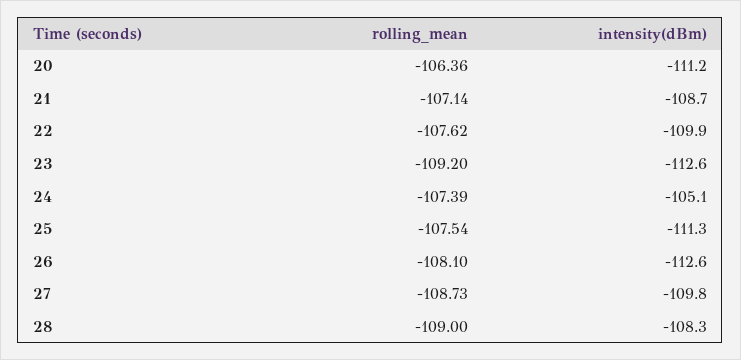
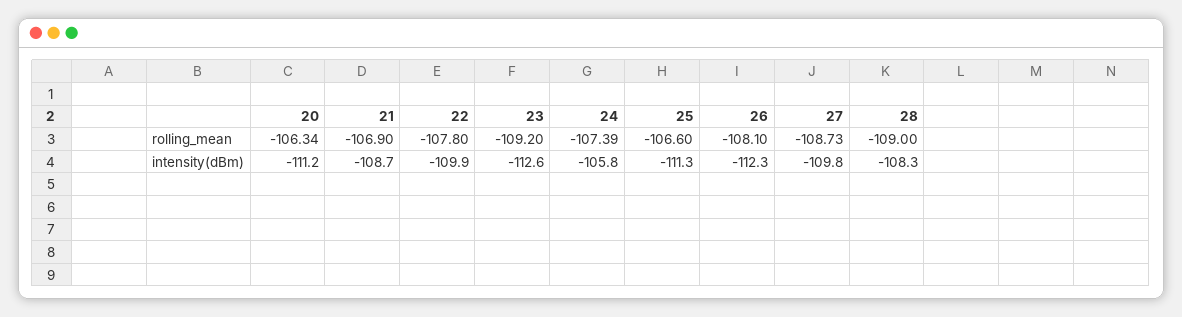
rolling_mean, 20: -106.36 -> -106.34
rolling_mean, 21: -107.14 -> -106.9
rolling_mean, 22: -107.62 -> -107.8
intensity(dBm), 24: -105.1 -> -105.8
rolling_mean, 25: -107.54 -> -106.6
intensity(dBm), 26: -112.6 -> -112.3

